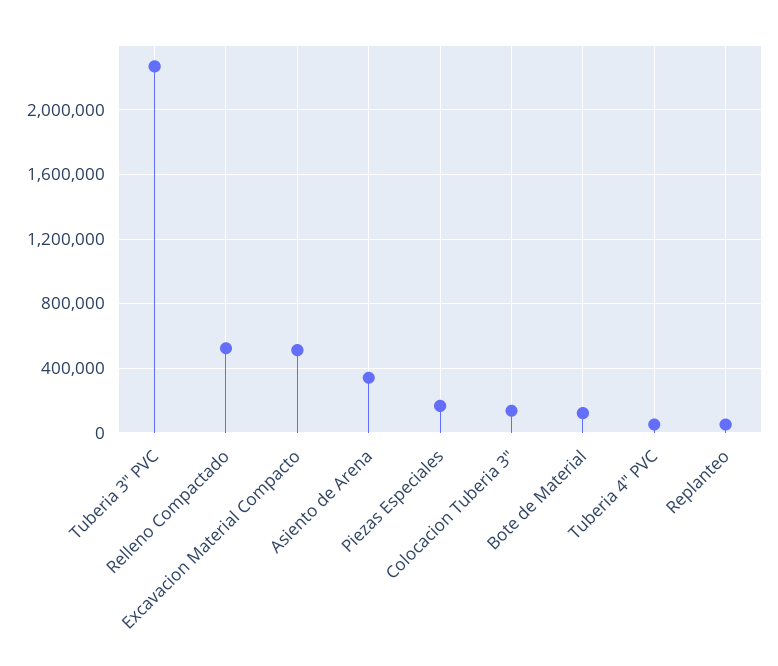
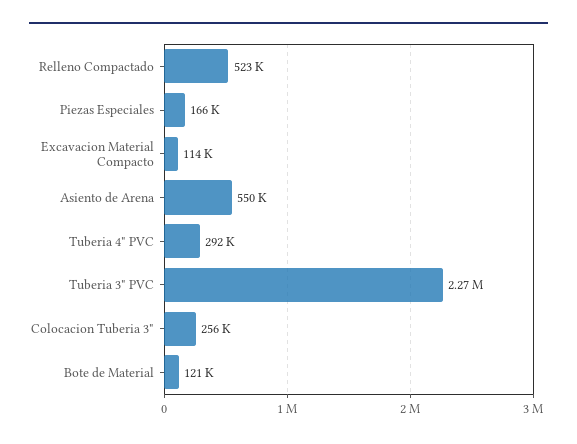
Excavacion Material Compacto: 500000 -> 114000
Asiento de Arena: 350000 -> 550000
Colocacion Tuberia 3": 150000 -> 256000
Tuberia 4" PVC: 50000 -> 292000
Replanteo: 50000 -> none

